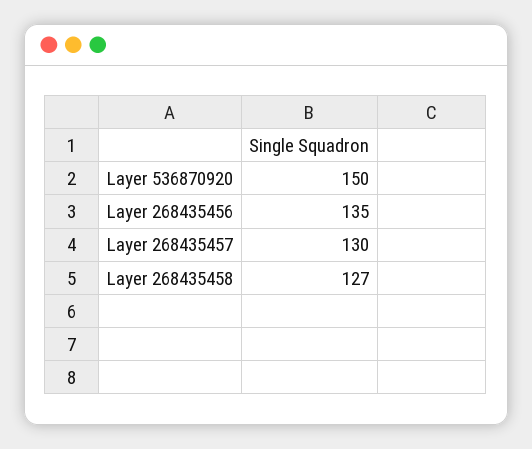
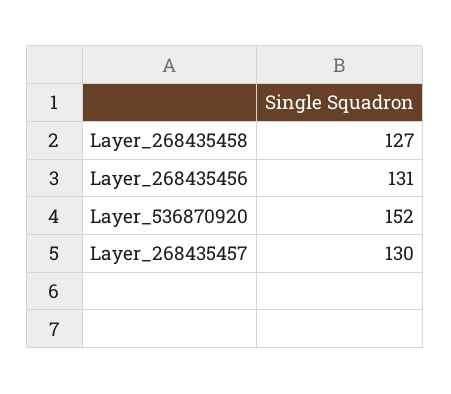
Layer 536870920: 150 -> 152
Layer 268435456: 135 -> 131

